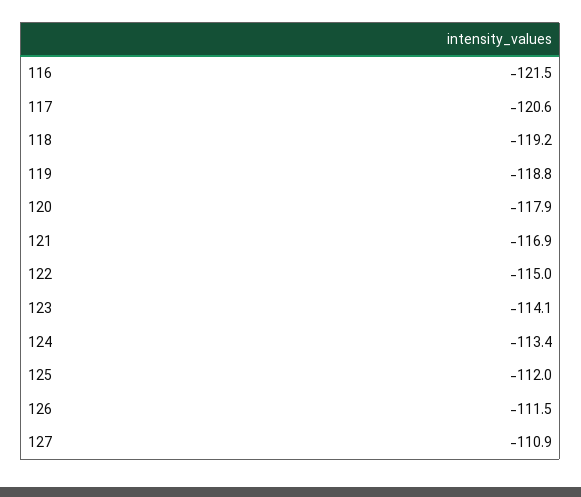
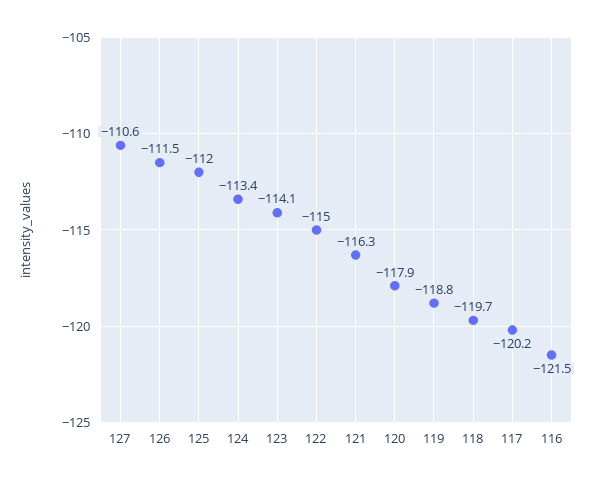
117: -120.6 -> -120.2
118: -119.2 -> -119.7
121: -116.9 -> -116.3
127: -110.9 -> -110.6

